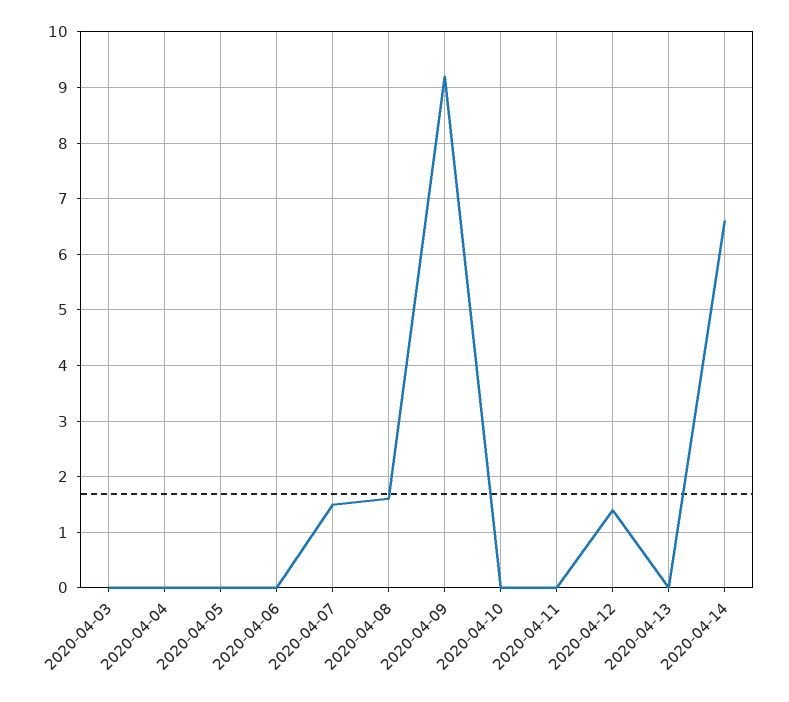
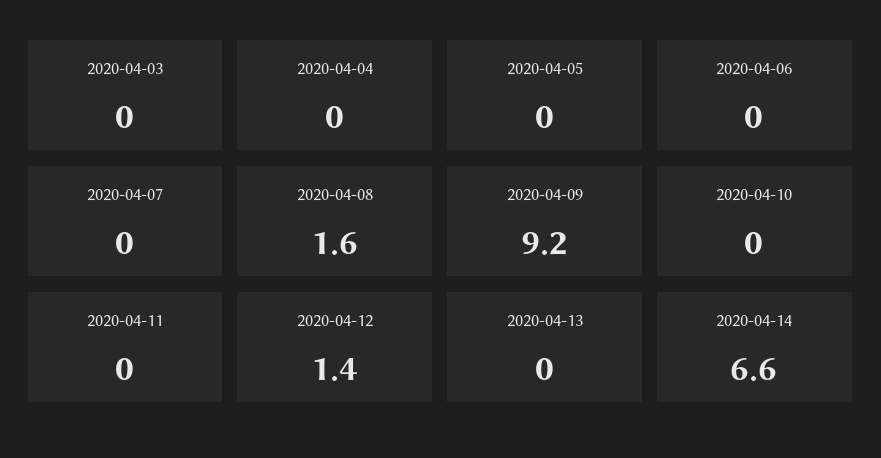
2020-04-07: 1.5 -> 0

